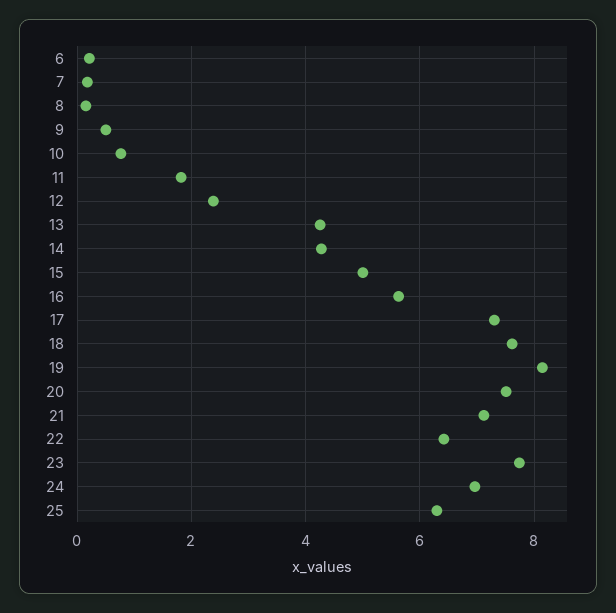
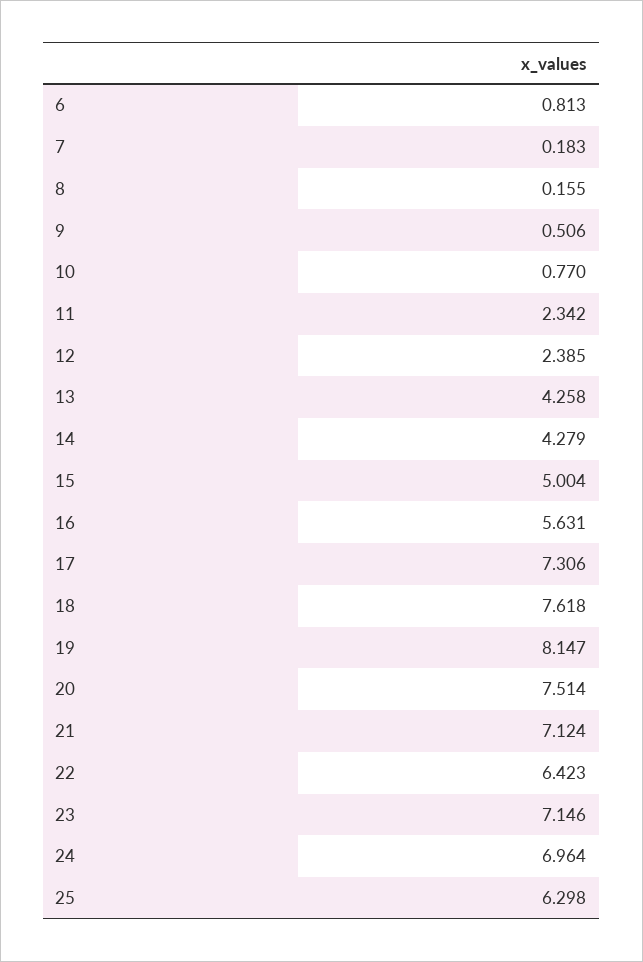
6: 0.2 -> 0.813
11: 1.8 -> 2.342
23: 7.8 -> 7.146

